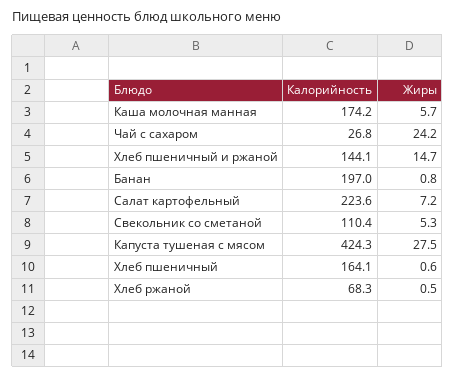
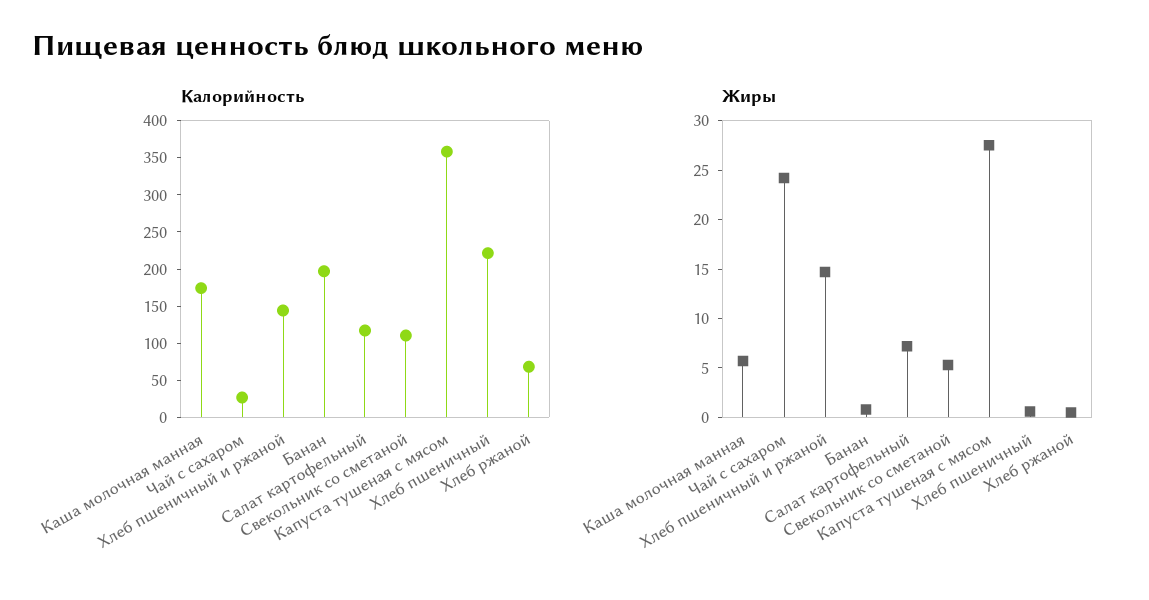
Калорийность, Салат картофельный: 223.6 -> 125
Калорийность, Капуста тушеная с мясом: 424.3 -> 350
Калорийность, Хлеб пшеничный: 164.1 -> 225

